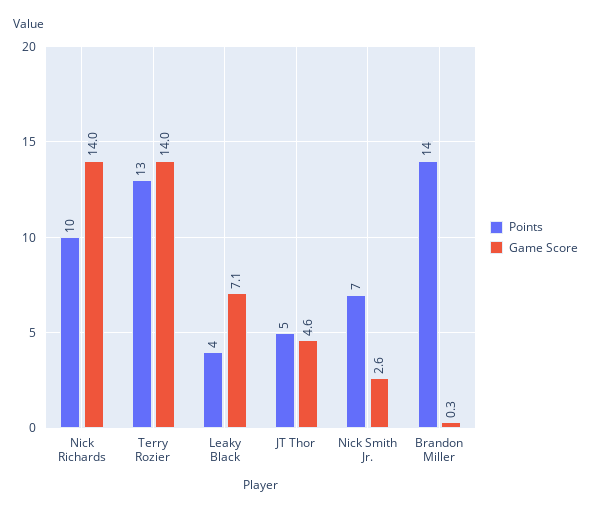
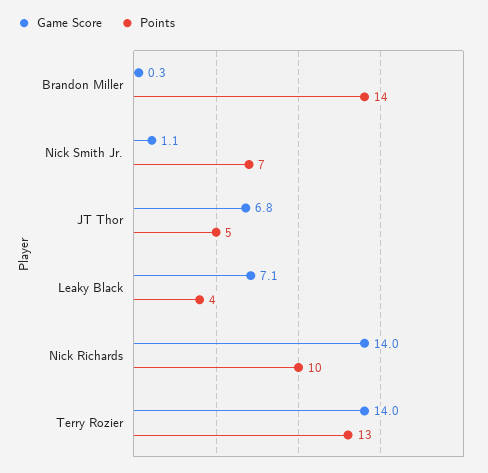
Game Score, JT Thor: 4.6 -> 6.8
Game Score, Nick Smith Jr.: 2.6 -> 1.1

